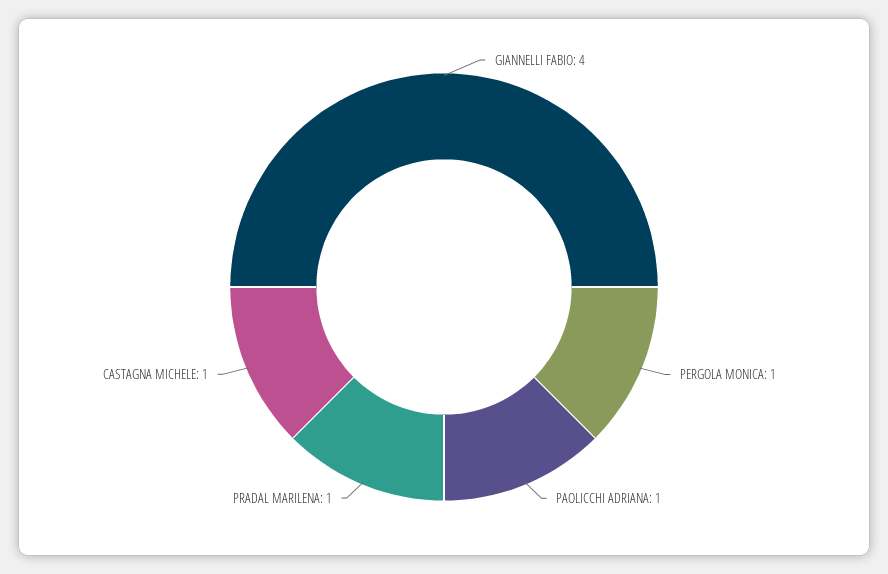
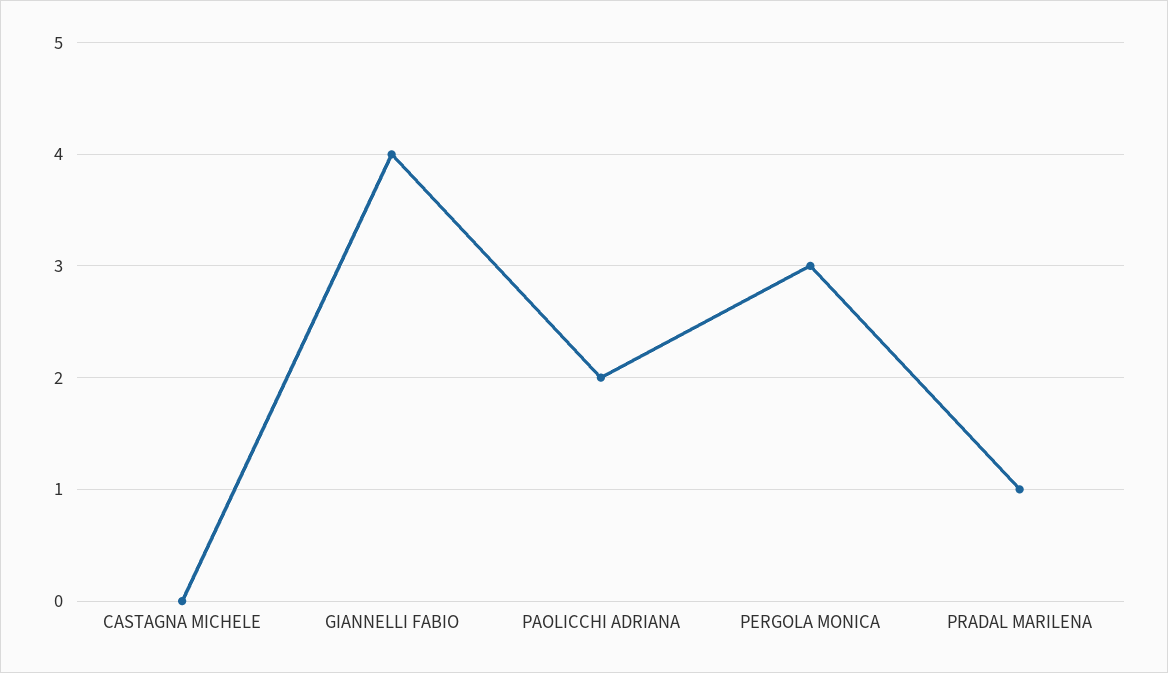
PERGOLA MONICA: 1 -> 3
PAOLICCHI ADRIANA: 1 -> 2
CASTAGNA MICHELE: 1 -> 0

